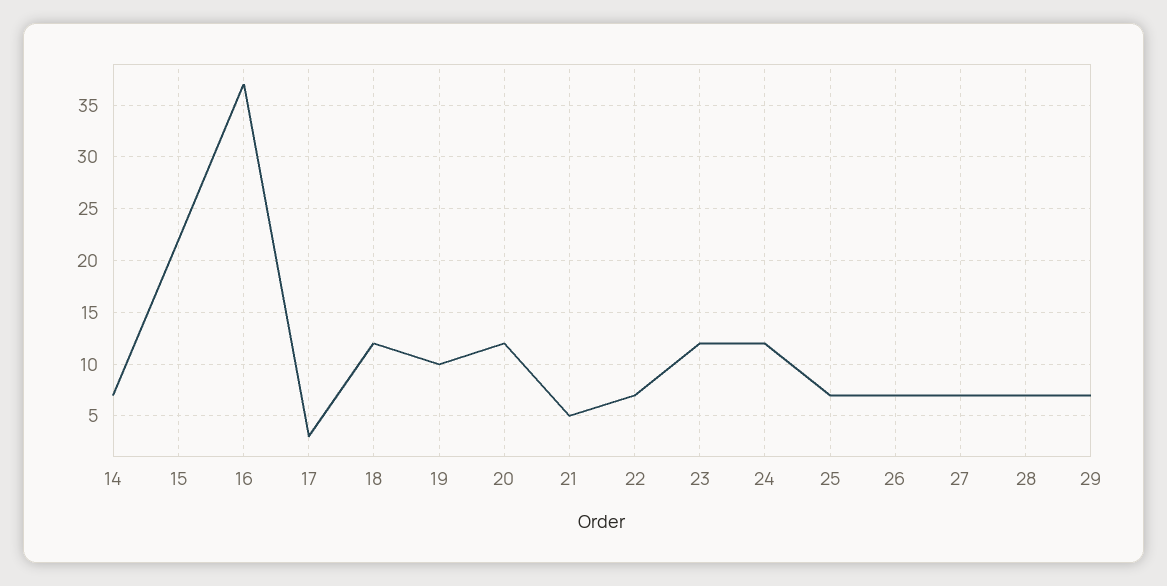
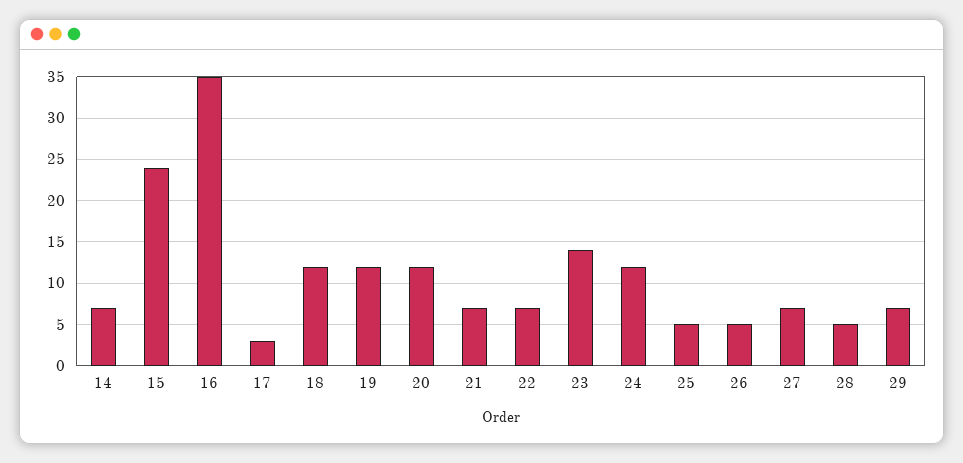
15: 22 -> 24
16: 37 -> 35
19: 10 -> 12
21: 5 -> 7
23: 12 -> 14
25: 7 -> 5
26: 7 -> 5
28: 7 -> 5

